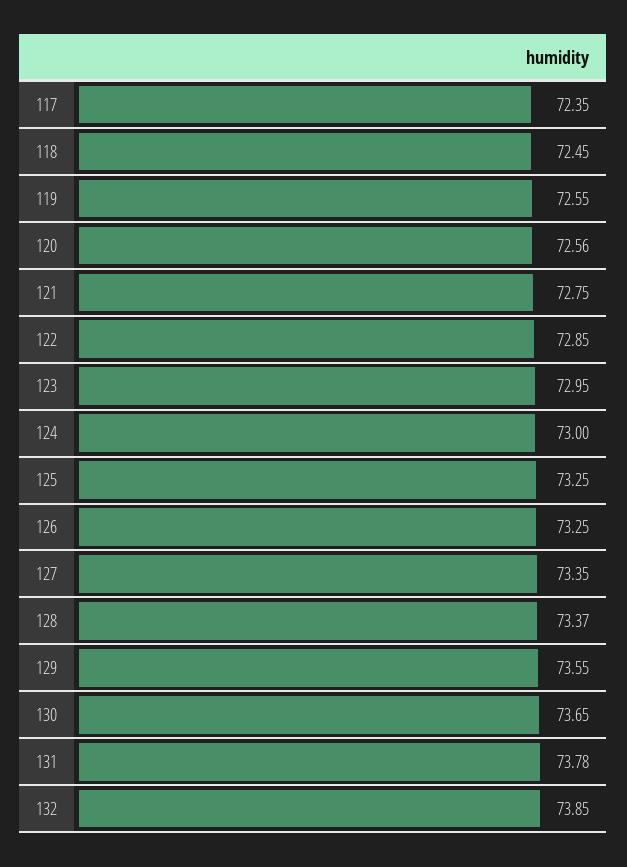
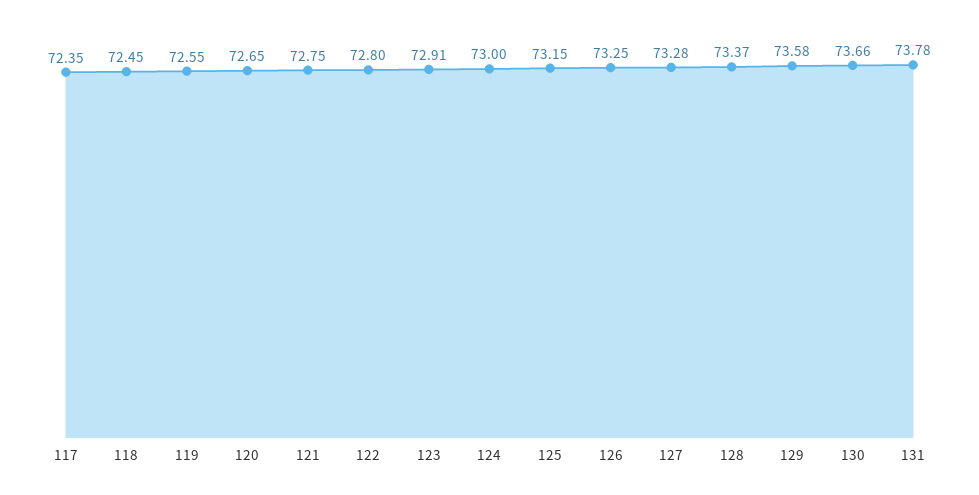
120: 72.56 -> 72.65
122: 72.85 -> 72.8
123: 72.95 -> 72.91
125: 73.25 -> 73.15
127: 73.35 -> 73.28
129: 73.55 -> 73.58
130: 73.65 -> 73.66
132: 73.85 -> none

